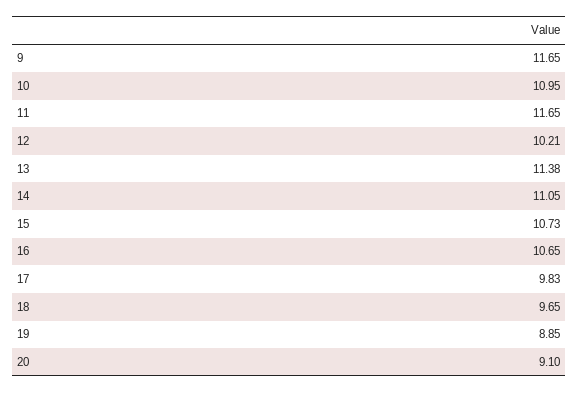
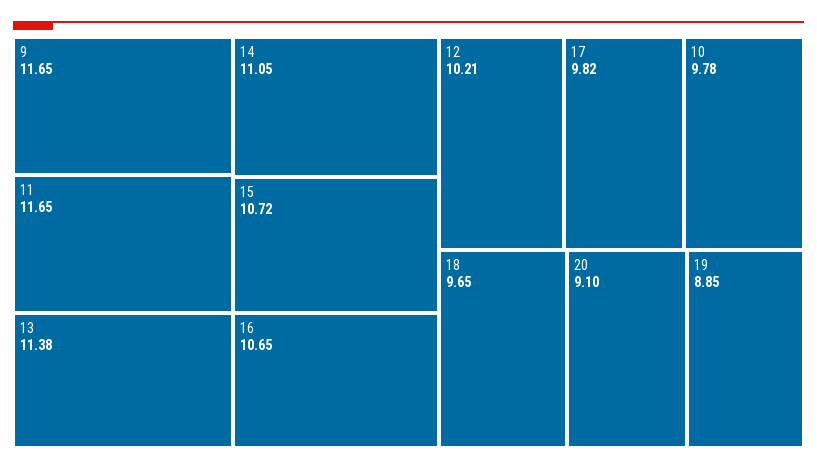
10: 10.95 -> 9.78
15: 10.73 -> 10.72
17: 9.83 -> 9.82

